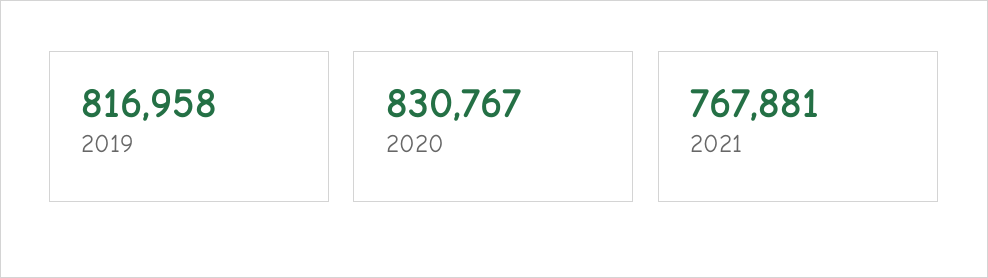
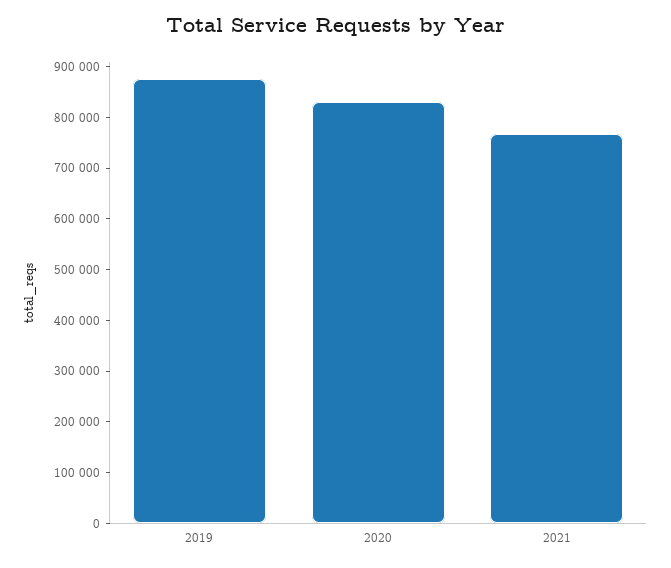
2019: 816958 -> 880000

